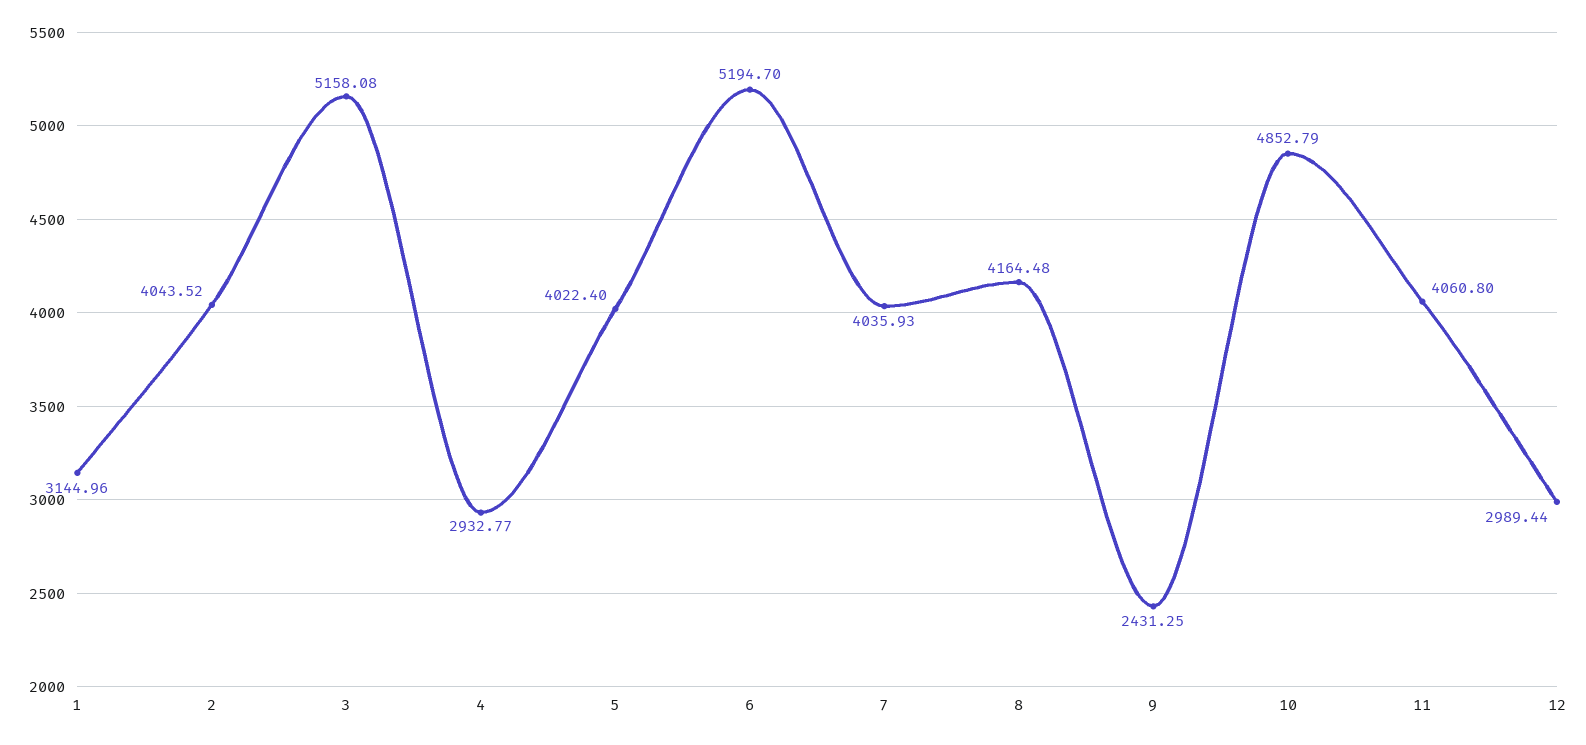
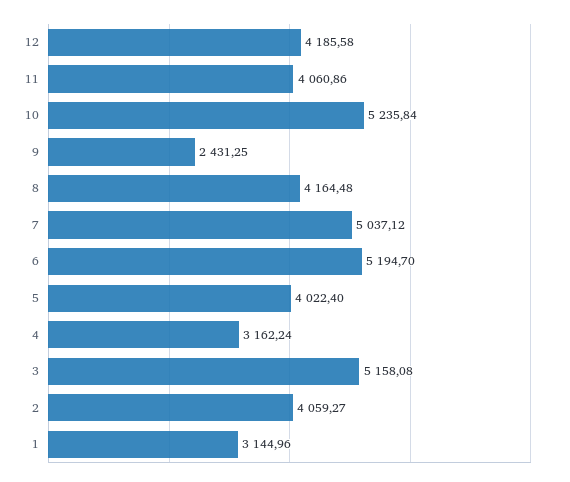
2: 4043.52 -> 4059.27
4: 2932.77 -> 3162.24
7: 4035.93 -> 5037.12
10: 4852.79 -> 5235.84
11: 4060.8 -> 4060.86
12: 2989.44 -> 4185.58

